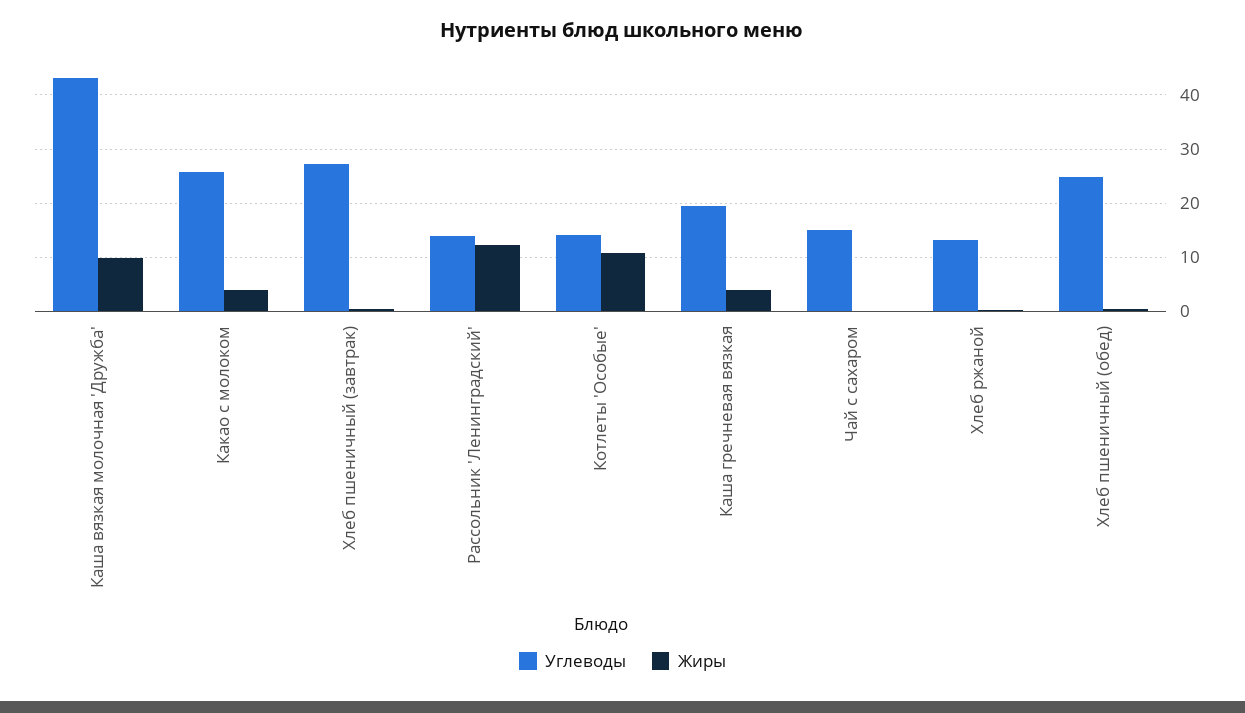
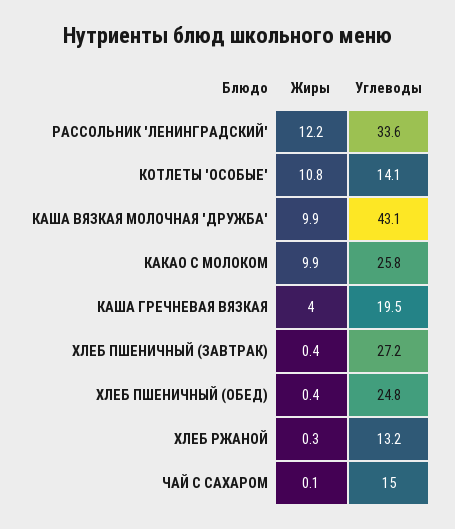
Жиры, Какао с молоком: 4 -> 9.9
Углеводы, Рассольник 'Ленинградский': 14 -> 33.6

